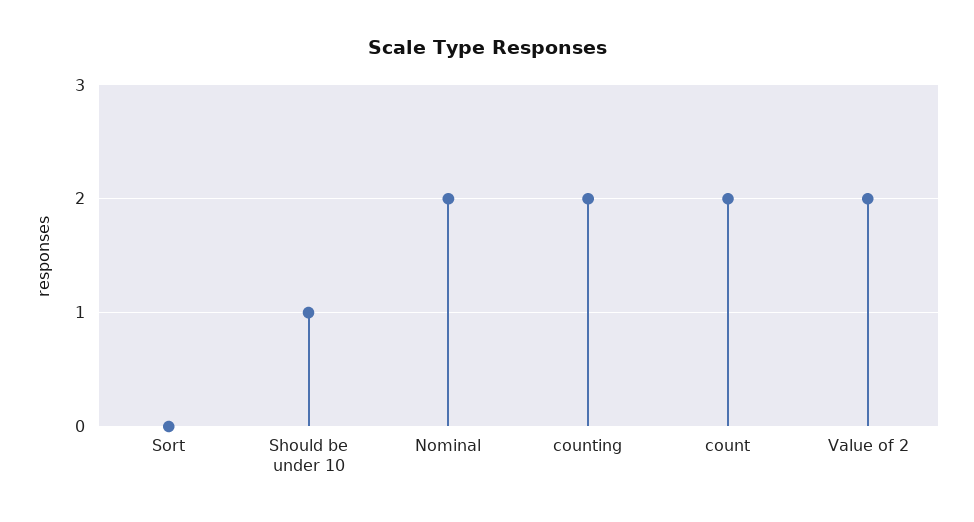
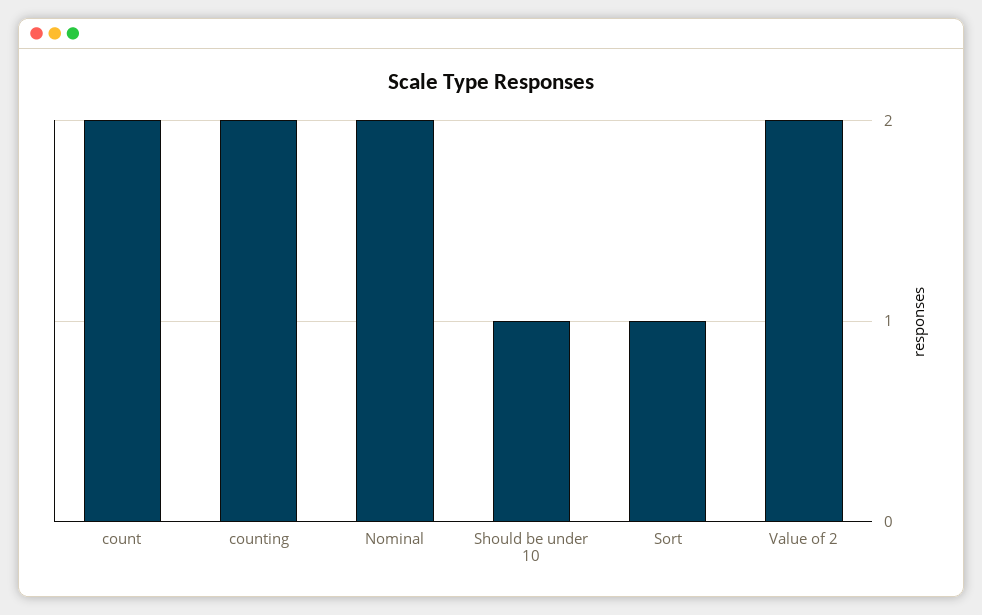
Sort: 0 -> 1

